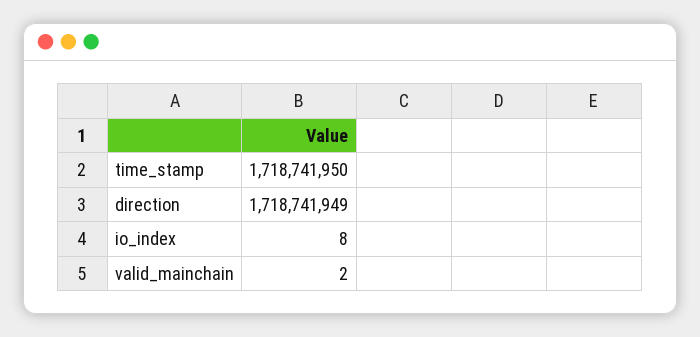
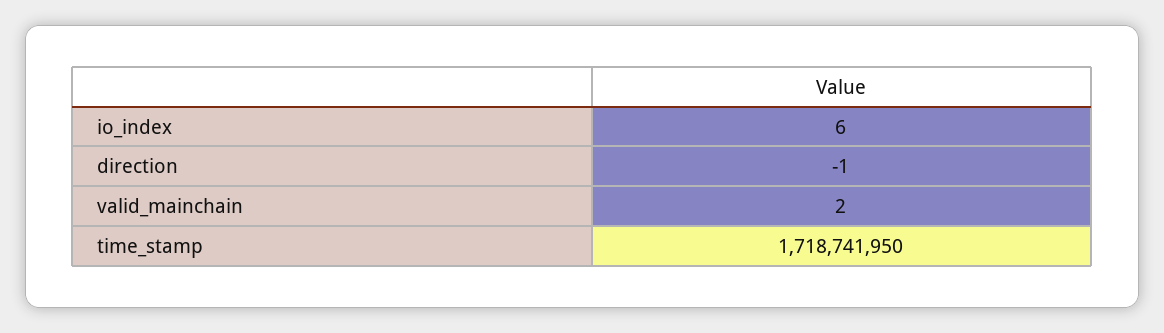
direction: 1718741949 -> -1
io_index: 8 -> 6

